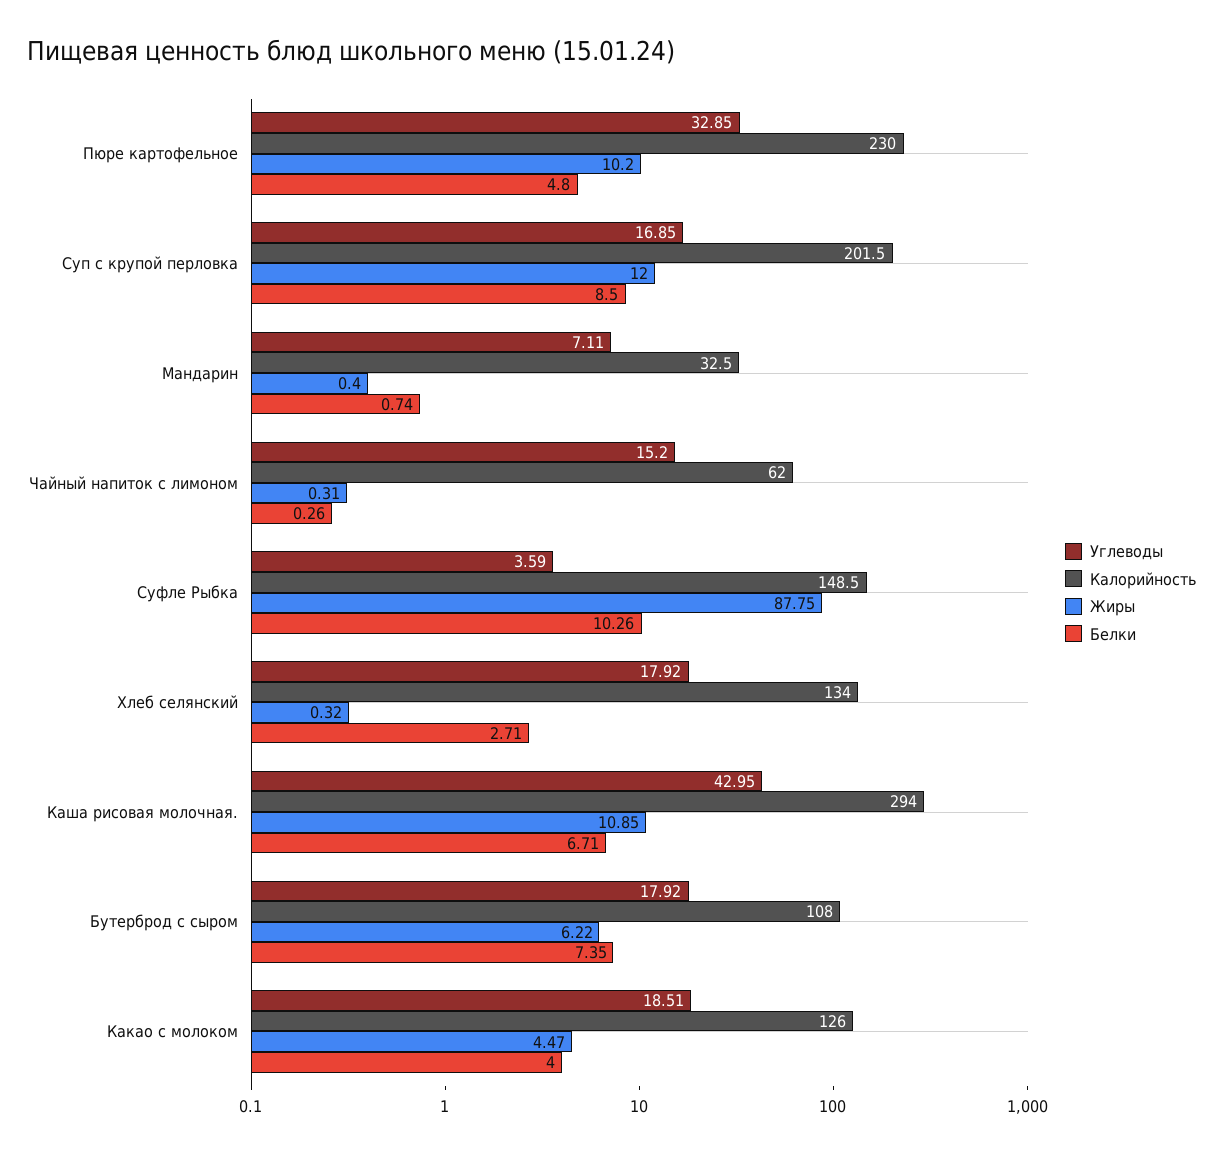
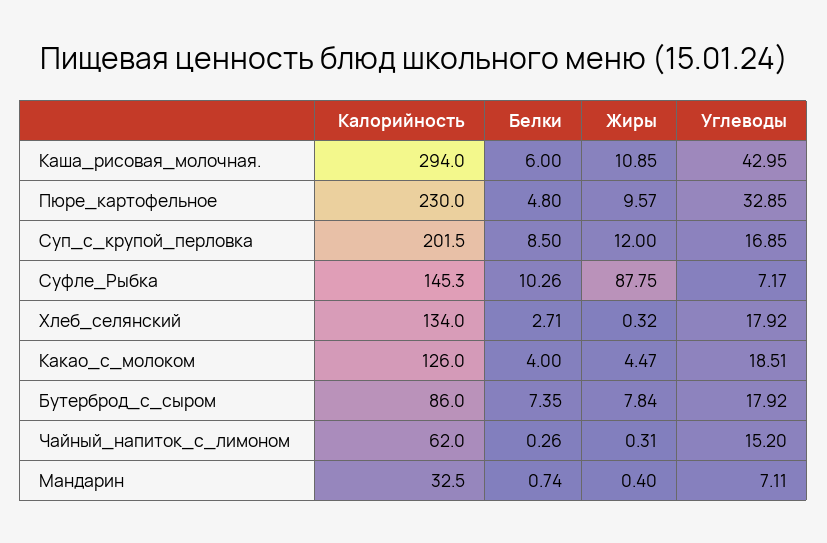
Жиры, Пюре картофельное: 10.2 -> 9.57
Углеводы, Суфле Рыбка: 3.59 -> 7.17
Калорийность, Суфле Рыбка: 148.5 -> 145.3
Белки, Каша рисовая молочная.: 6.71 -> 6
Калорийность, Бутерброд с сыром: 108 -> 86
Жиры, Бутерброд с сыром: 6.22 -> 7.84

